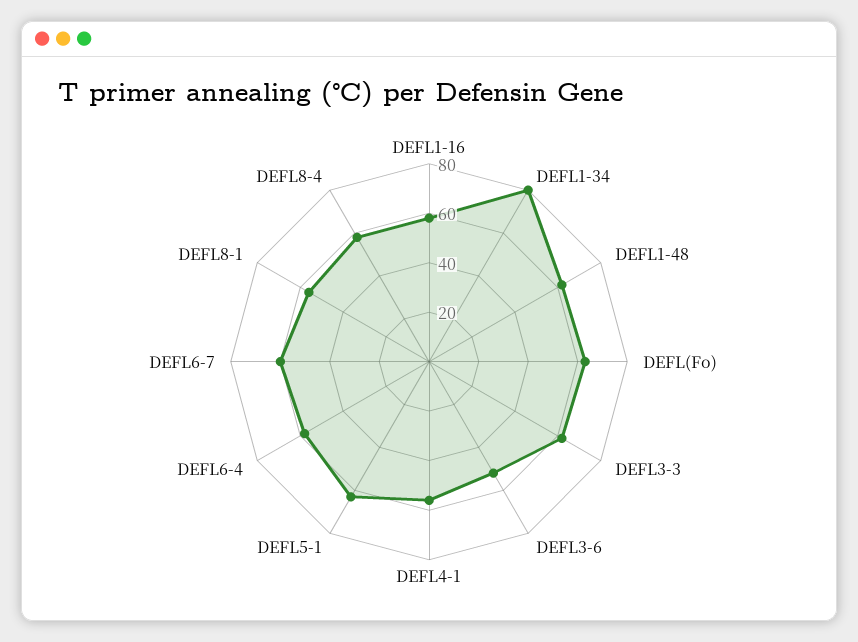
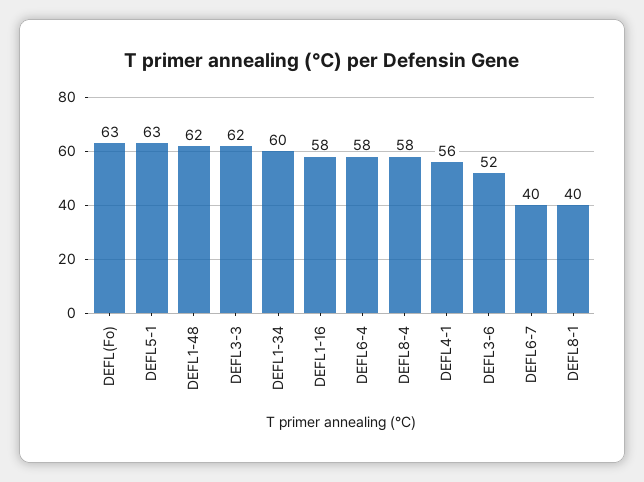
DEFL1-34: 80 -> 60
DEFL6-7: 60 -> 40
DEFL8-1: 55 -> 40

